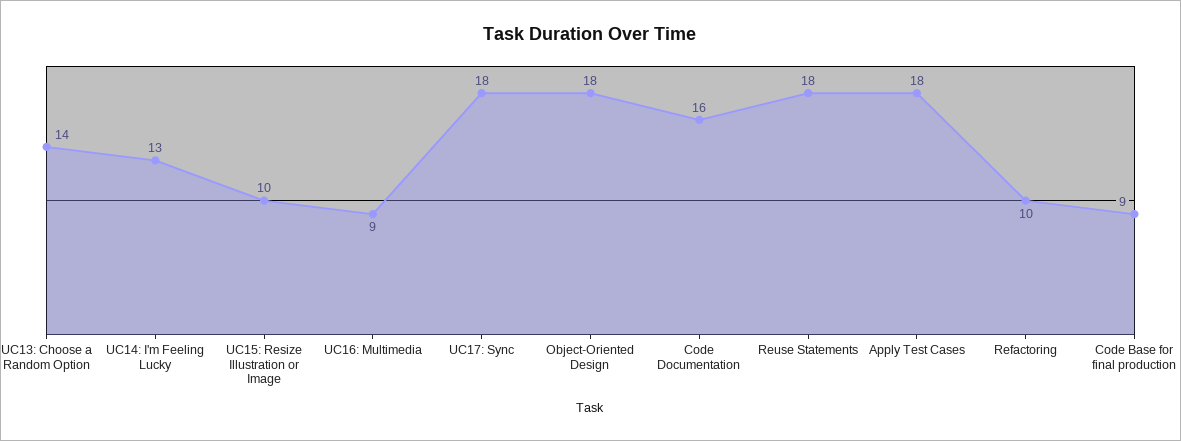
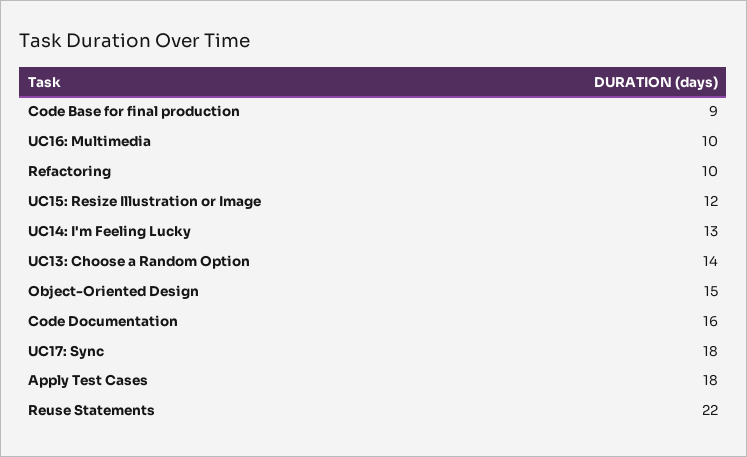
UC15: Resize Illustration or Image: 10 -> 12
UC16: Multimedia: 9 -> 10
Object-Oriented Design: 18 -> 15
Reuse Statements: 18 -> 22

